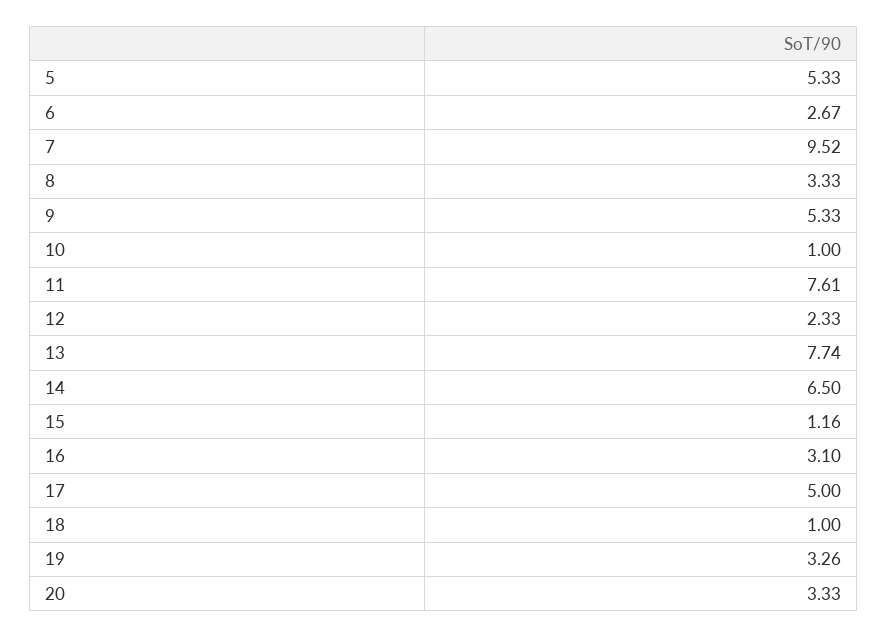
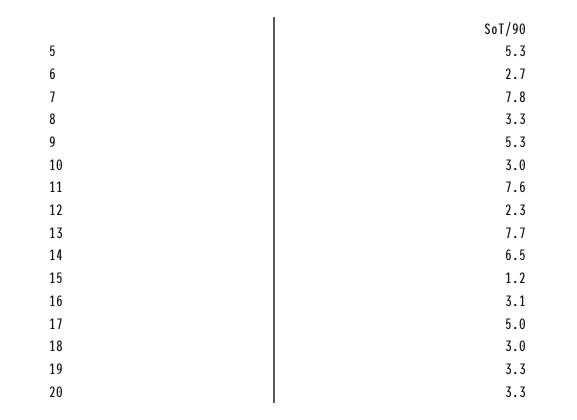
7: 9.52 -> 7.8
10: 1 -> 3
18: 1 -> 3

